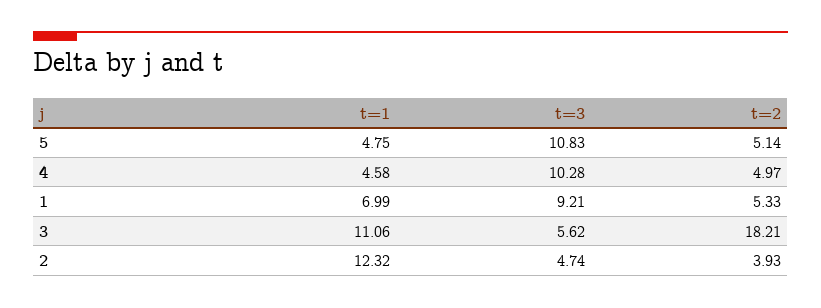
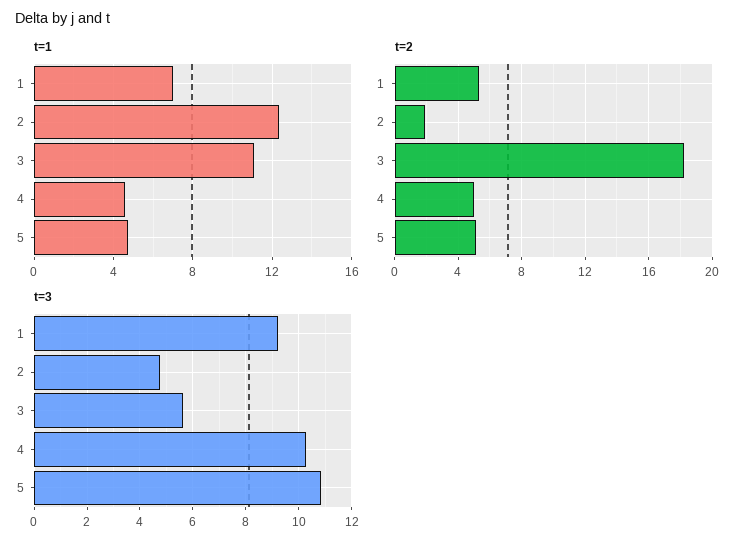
t=2, 2: 3.93 -> 2

